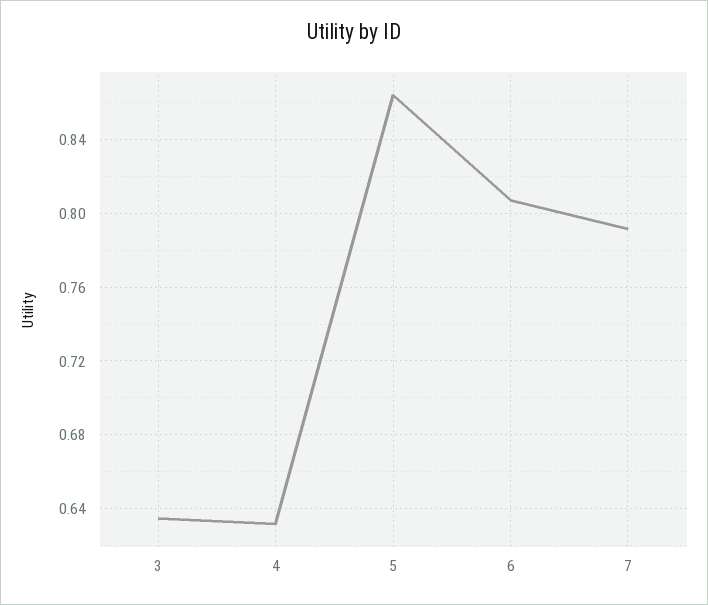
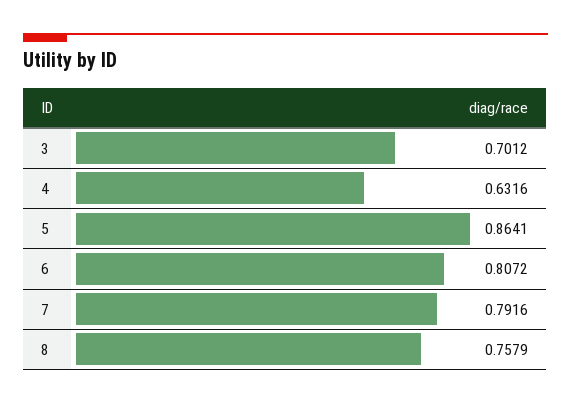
3: 0.635 -> 0.7012
8: none -> 0.7579

